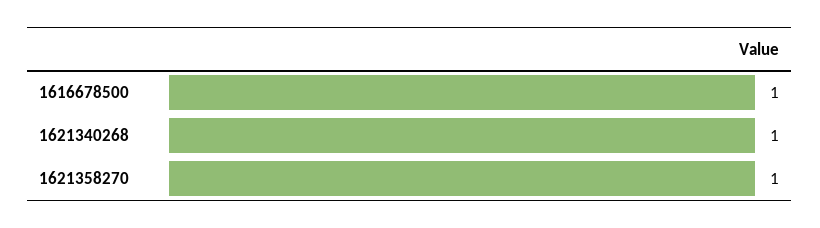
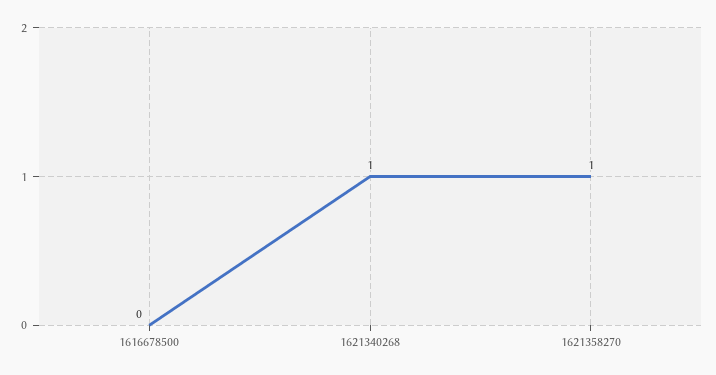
1616678500: 1 -> 0

